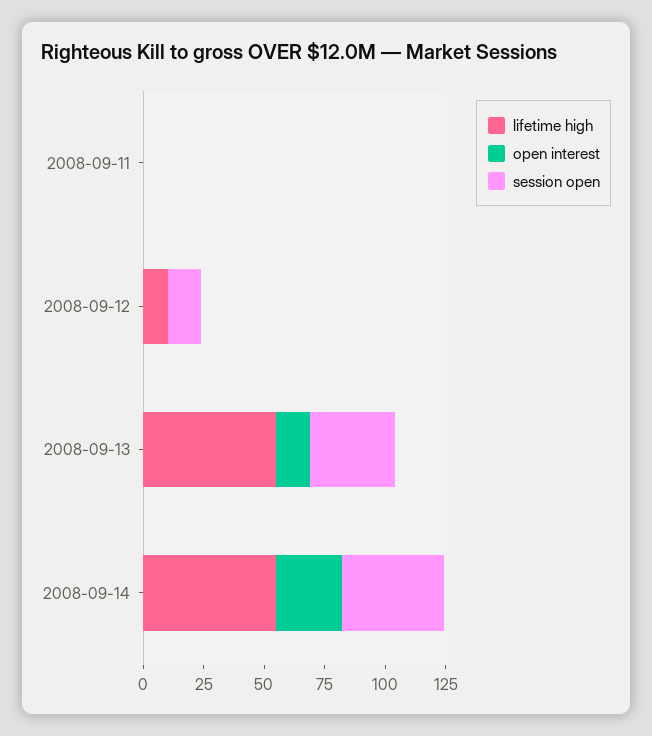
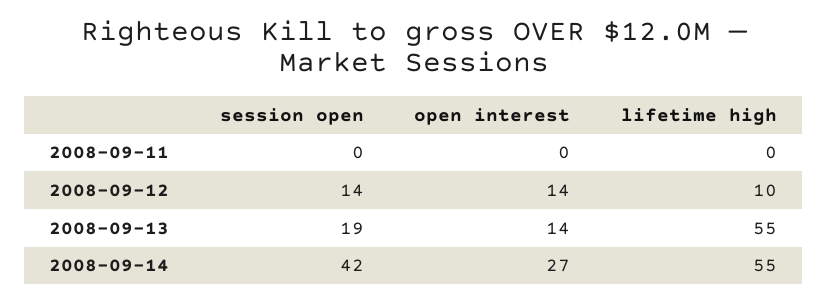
open interest, 2008-09-12: 0 -> 14
session open, 2008-09-13: 35 -> 19

